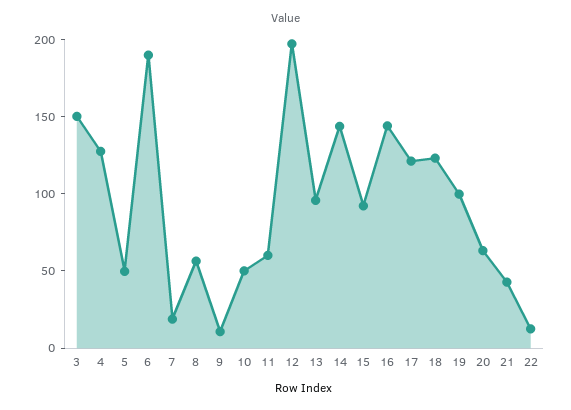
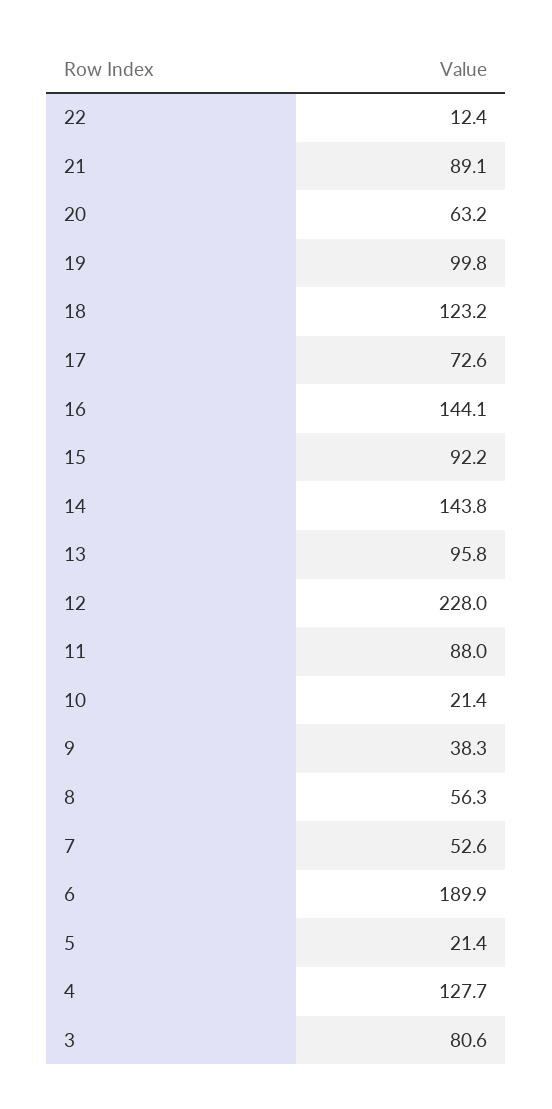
3: 150 -> 80.6
5: 50 -> 21.4
7: 20 -> 52.6
9: 10 -> 38.3
10: 50 -> 21.4
11: 60 -> 88
12: 200 -> 228
17: 120 -> 72.6
21: 40 -> 89.1

